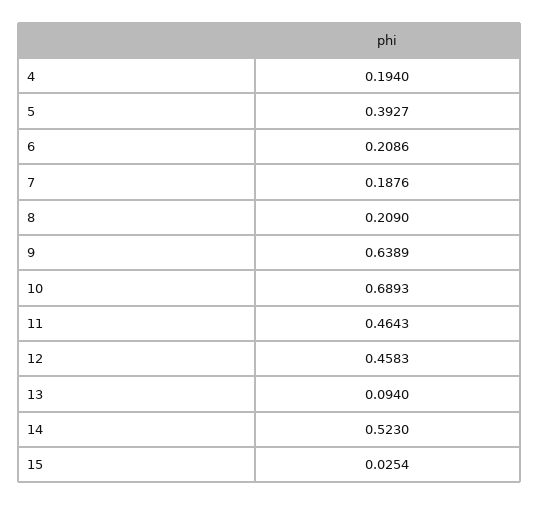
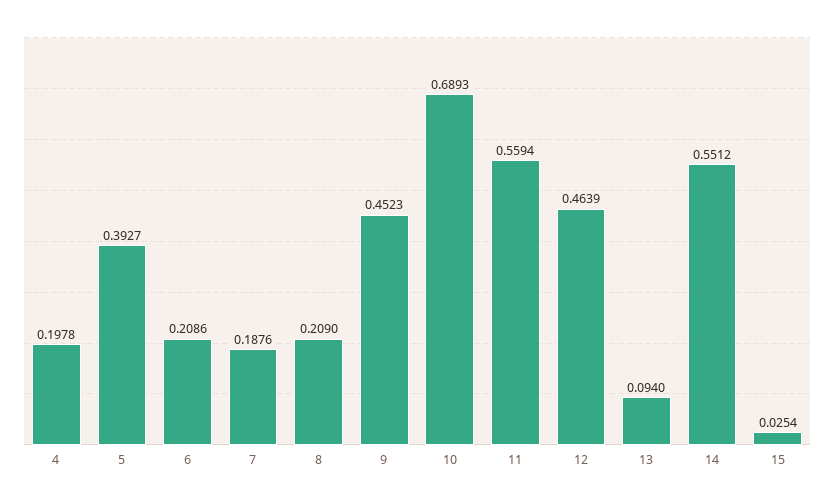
4: 0.194 -> 0.1978
9: 0.6389 -> 0.4523
11: 0.4643 -> 0.5594
12: 0.4583 -> 0.4639
14: 0.523 -> 0.5512

